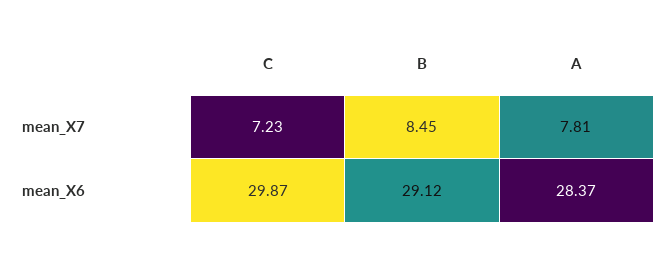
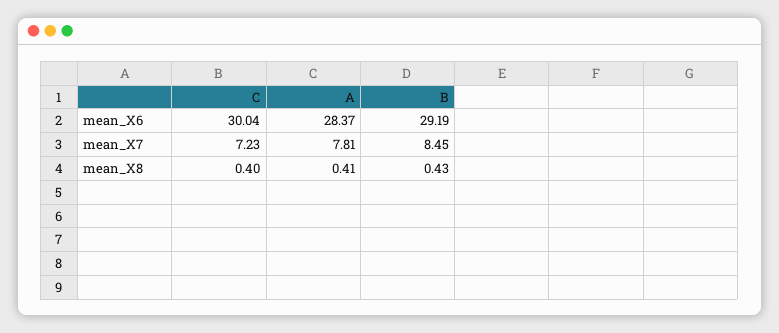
C, mean_X6: 29.87 -> 30.04
B, mean_X6: 29.12 -> 29.19
C, mean_X8: none -> 0.4
A, mean_X8: none -> 0.41
B, mean_X8: none -> 0.43

